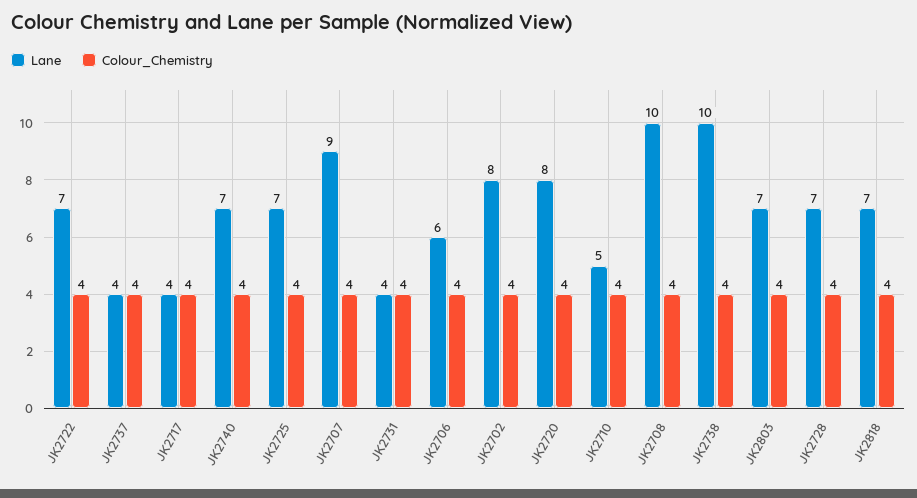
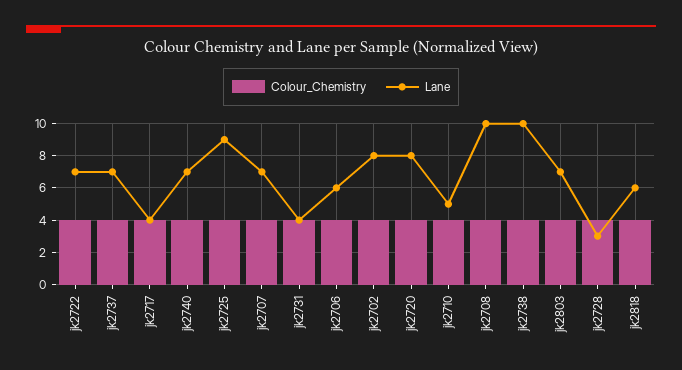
Lane, JK2737: 4 -> 7
Lane, JK2725: 7 -> 9
Lane, JK2707: 9 -> 7
Lane, JK2728: 7 -> 3
Lane, JK2818: 7 -> 6

